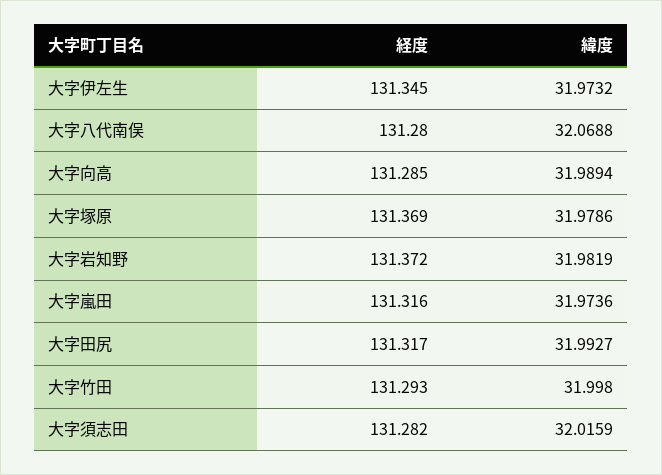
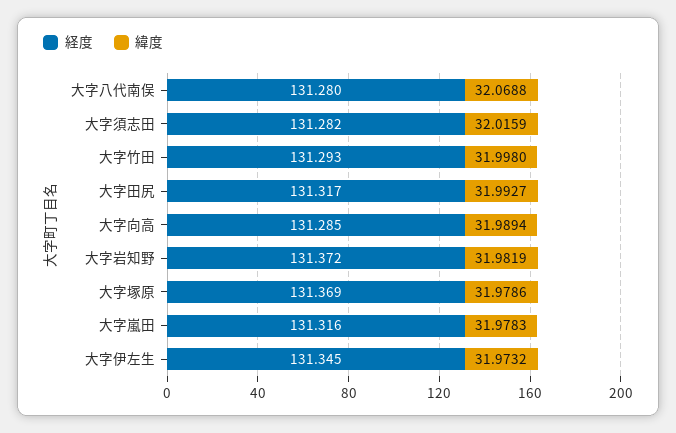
緯度, 大字嵐田: 31.9736 -> 31.9783

